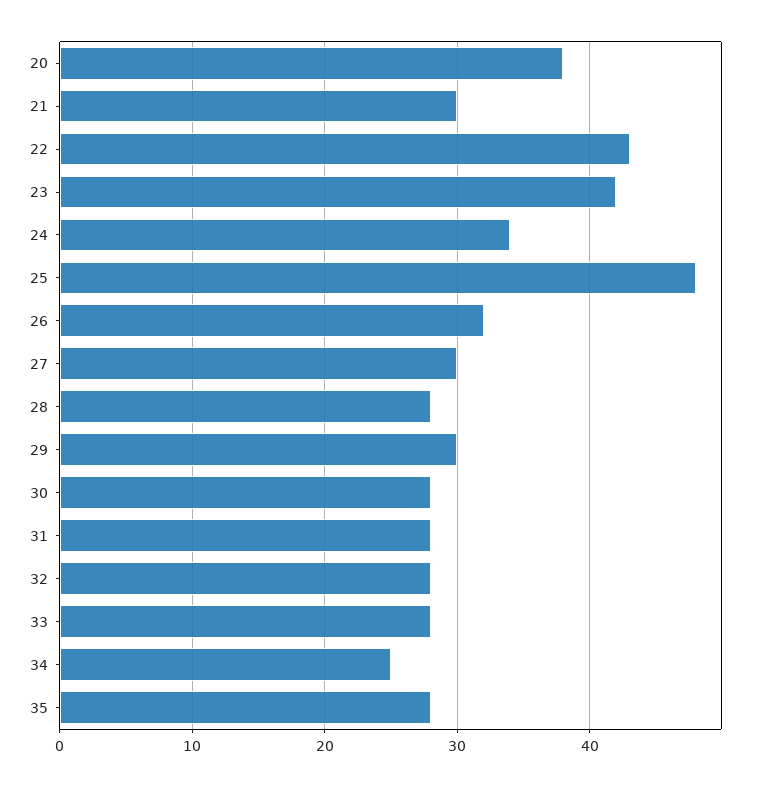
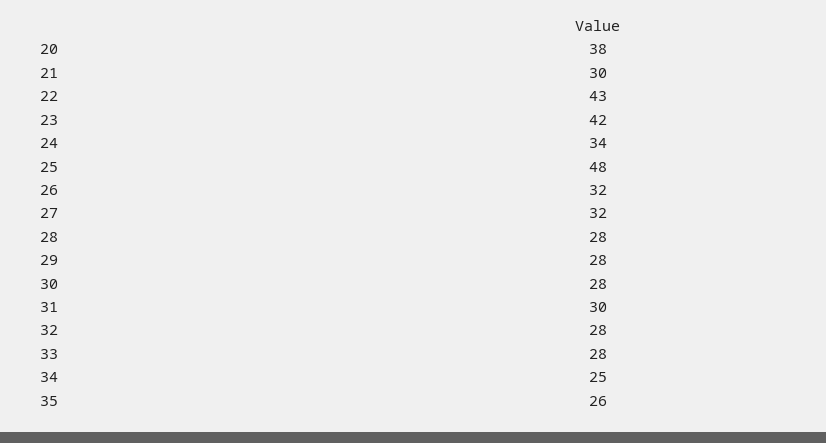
27: 30 -> 32
29: 30 -> 28
31: 28 -> 30
35: 28 -> 26

